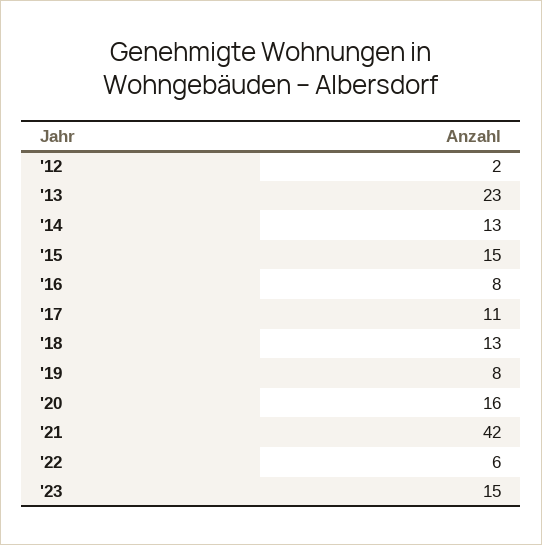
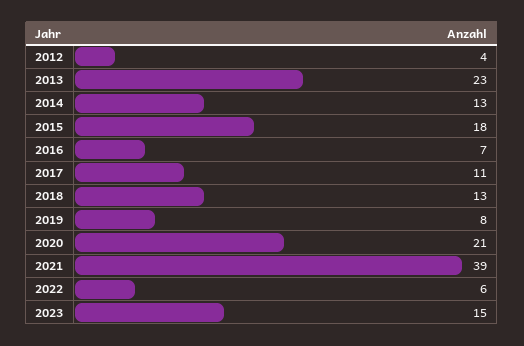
'12: 2 -> 4
'15: 15 -> 18
'16: 8 -> 7
'20: 16 -> 21
'21: 42 -> 39

